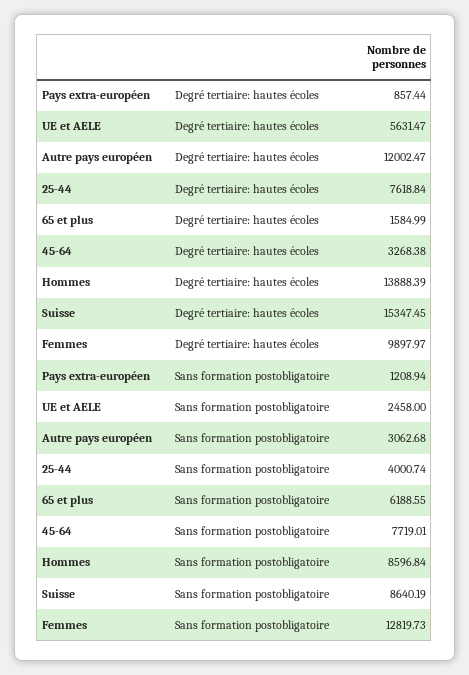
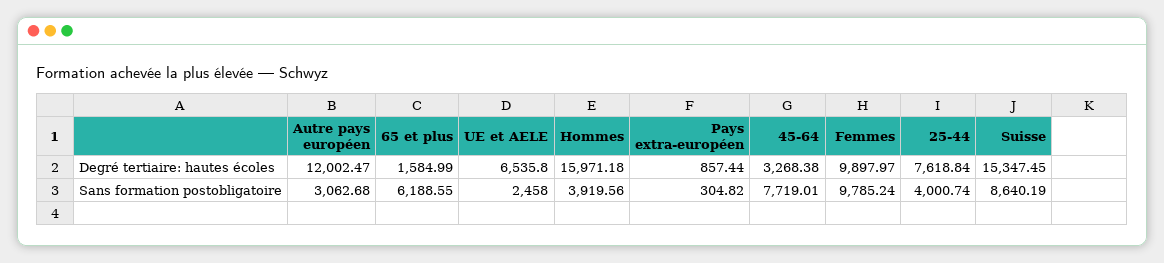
UE et AELE, Degré tertiaire: hautes écoles: 5631.47 -> 6535.8
Hommes, Degré tertiaire: hautes écoles: 13888.39 -> 15971.18
Pays extra-européen, Sans formation postobligatoire: 1208.94 -> 304.82
Hommes, Sans formation postobligatoire: 8596.84 -> 3919.56
Femmes, Sans formation postobligatoire: 12819.73 -> 9785.24

